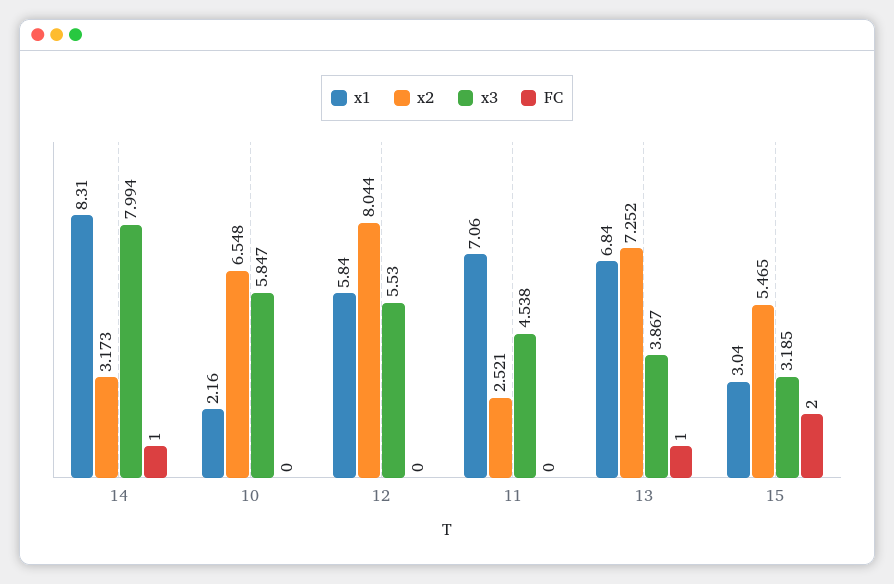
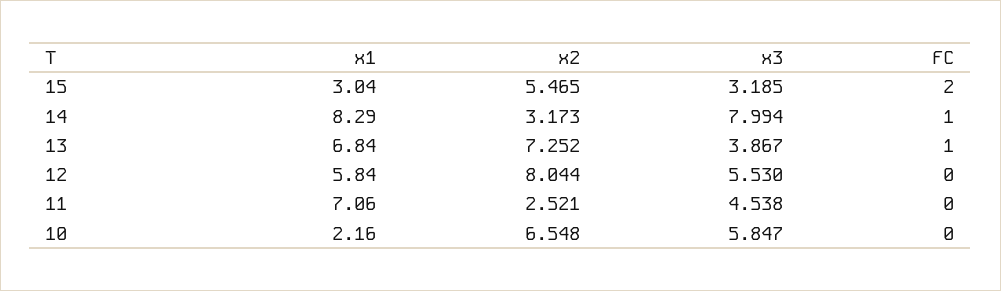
x1, 14: 8.31 -> 8.29

